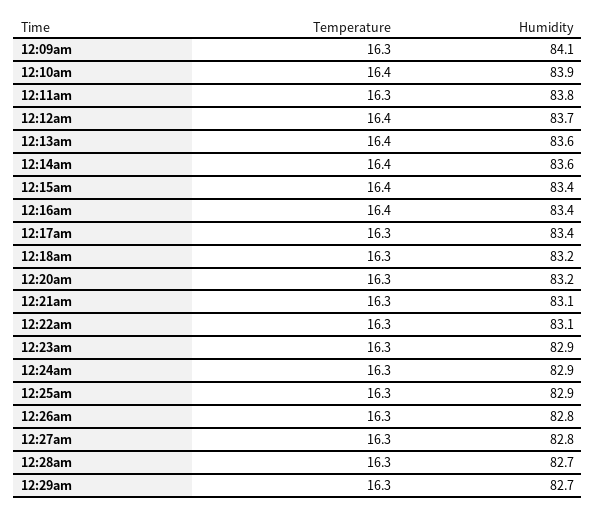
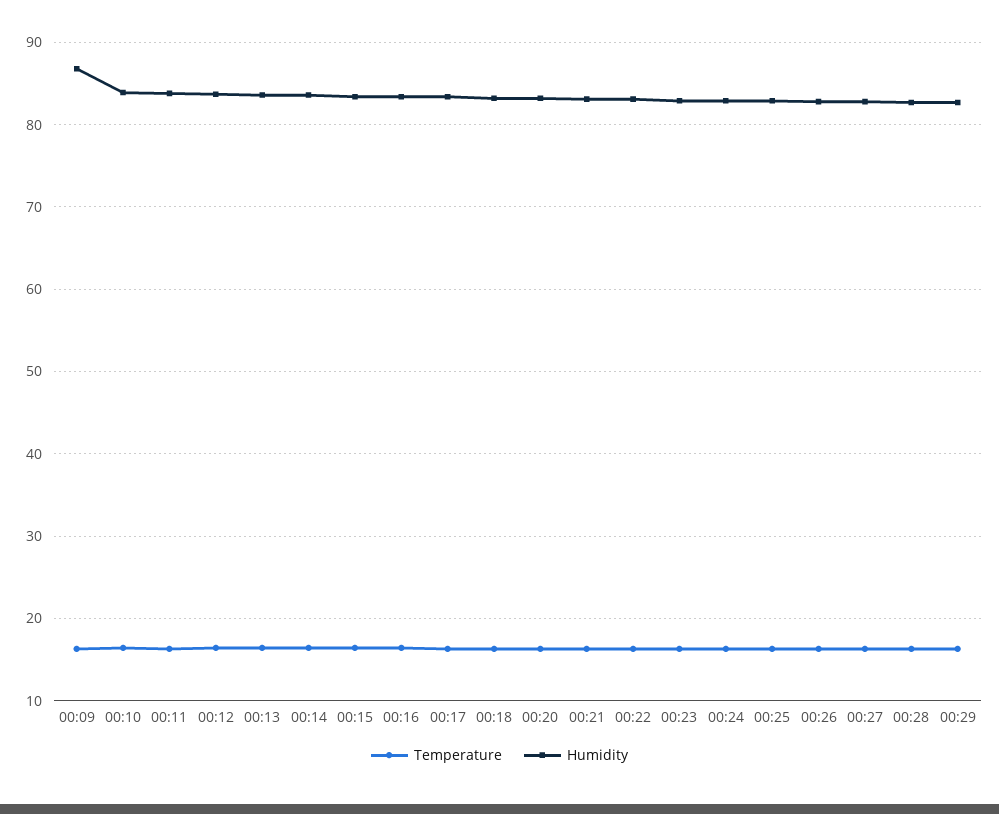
Humidity, 12:09am: 84.1 -> 87

